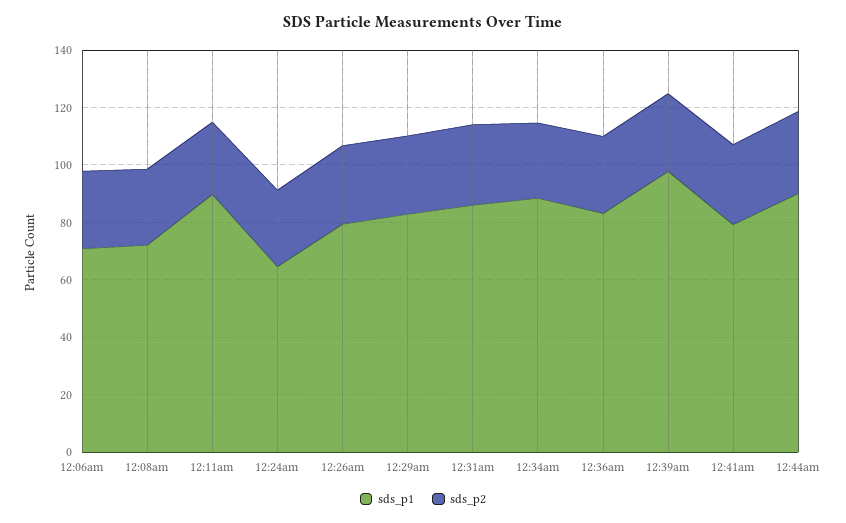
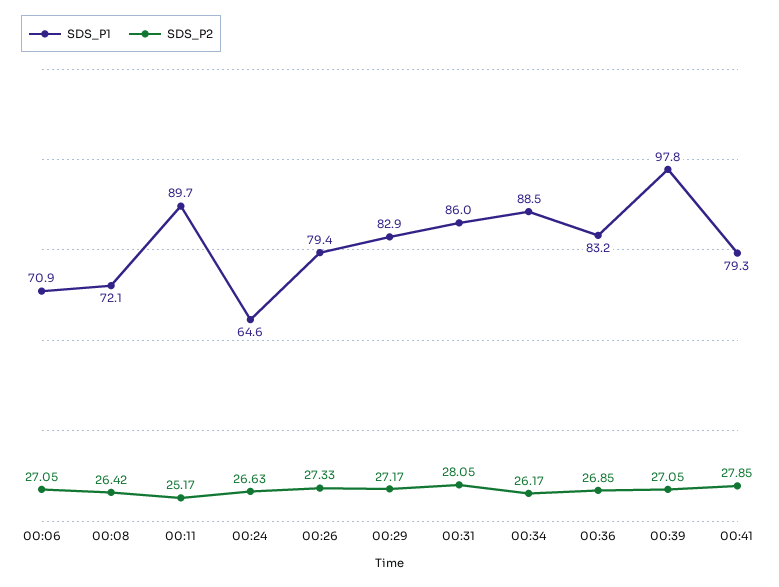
sds_p1, 12:44am: 90 -> none
sds_p2, 12:44am: 30 -> none

